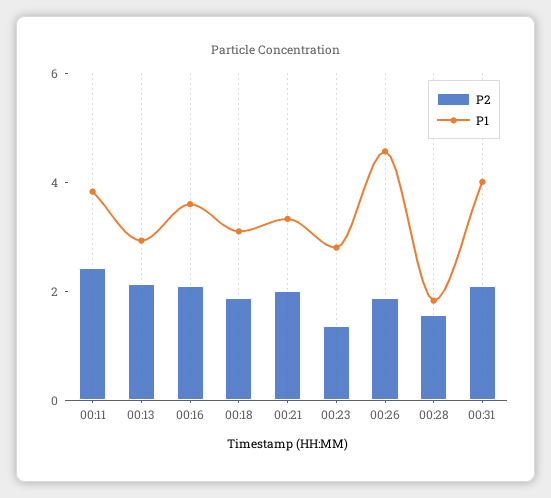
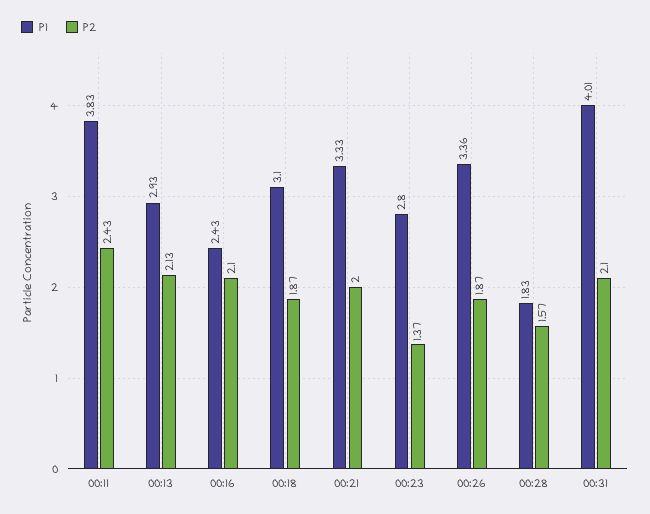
P1, 00:16: 3.5 -> 2.43
P1, 00:26: 4.5 -> 3.36

